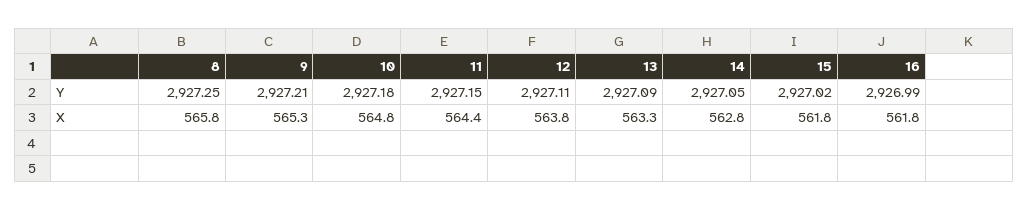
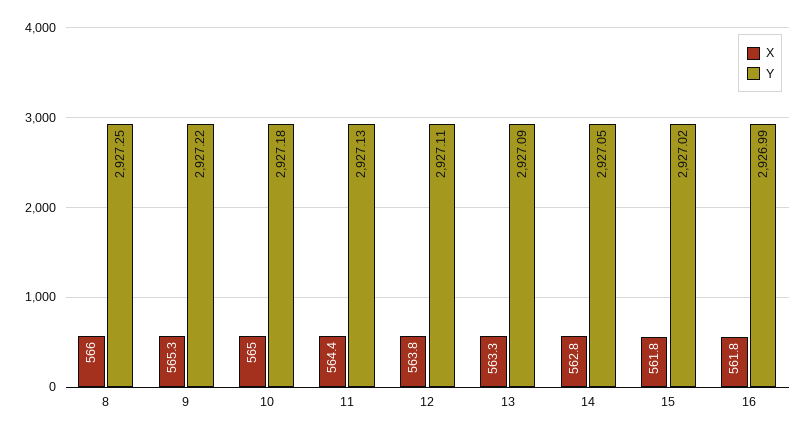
Y, 9: 2927.21 -> 2927.22
Y, 11: 2927.15 -> 2927.13
X, 8: 565.8 -> 566
X, 10: 564.8 -> 565

